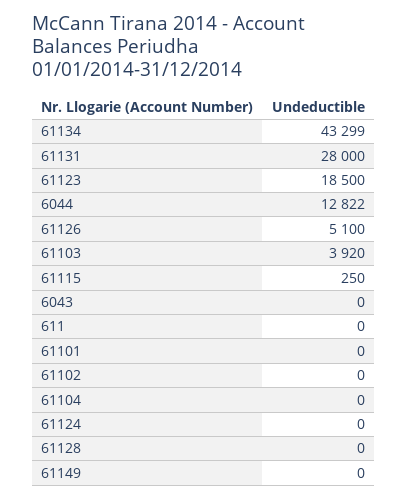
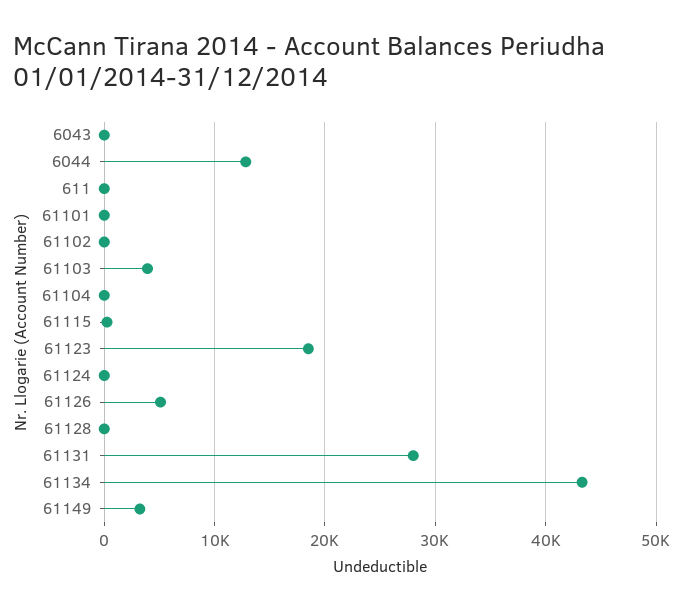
61149: 0 -> 3000

